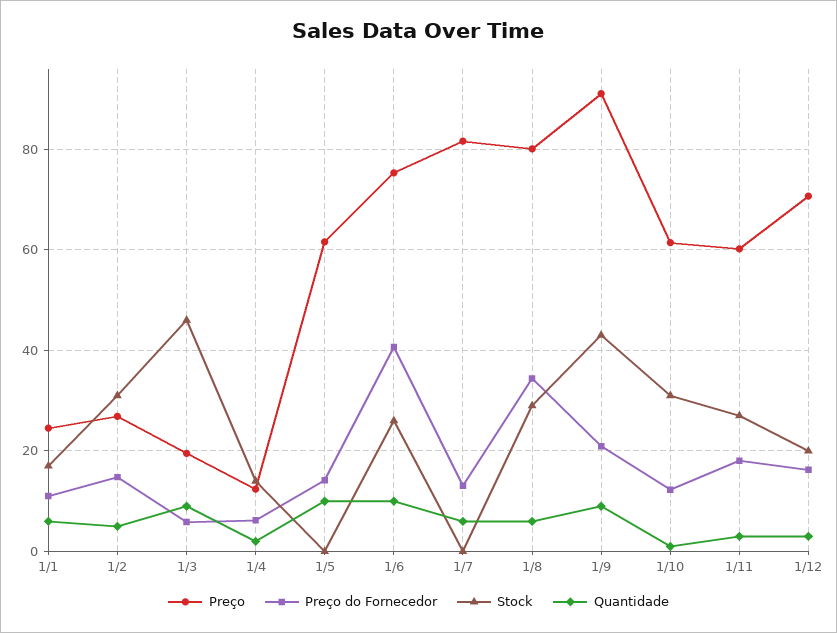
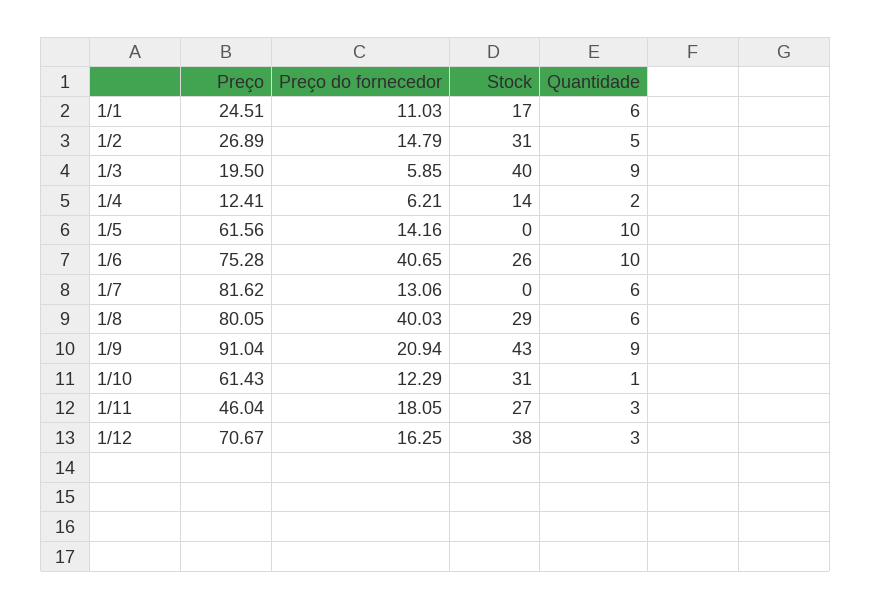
Stock, 1/3: 46 -> 40
Preço do Fornecedor, 1/8: 34 -> 40.03
Preço, 1/11: 60 -> 46.04
Stock, 1/12: 20 -> 38

